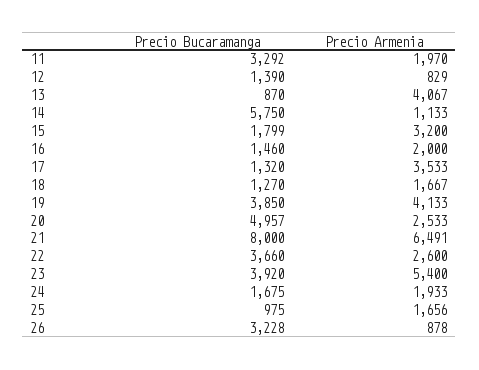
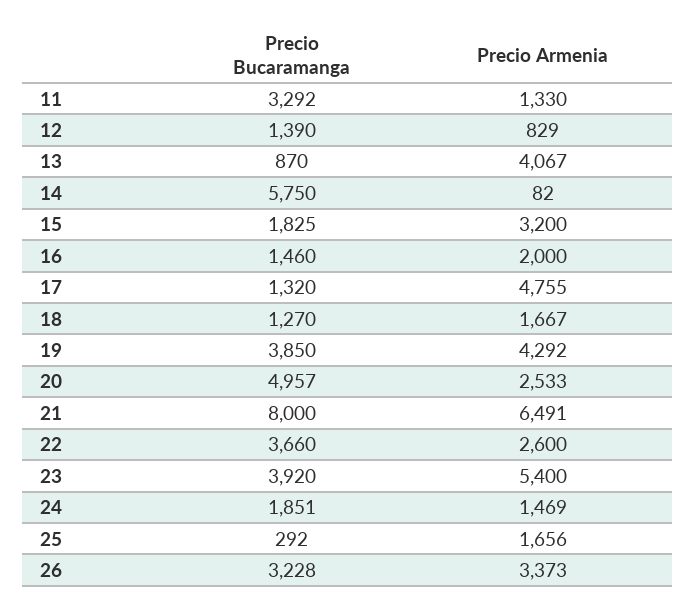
Precio Armenia, 11: 1970 -> 1330
Precio Armenia, 14: 1133 -> 82
Precio Bucaramanga, 15: 1799 -> 1825
Precio Armenia, 17: 3533 -> 4755
Precio Armenia, 19: 4133 -> 4292
Precio Bucaramanga, 24: 1675 -> 1851
Precio Armenia, 24: 1933 -> 1469
Precio Bucaramanga, 25: 975 -> 292
Precio Armenia, 26: 878 -> 3373

